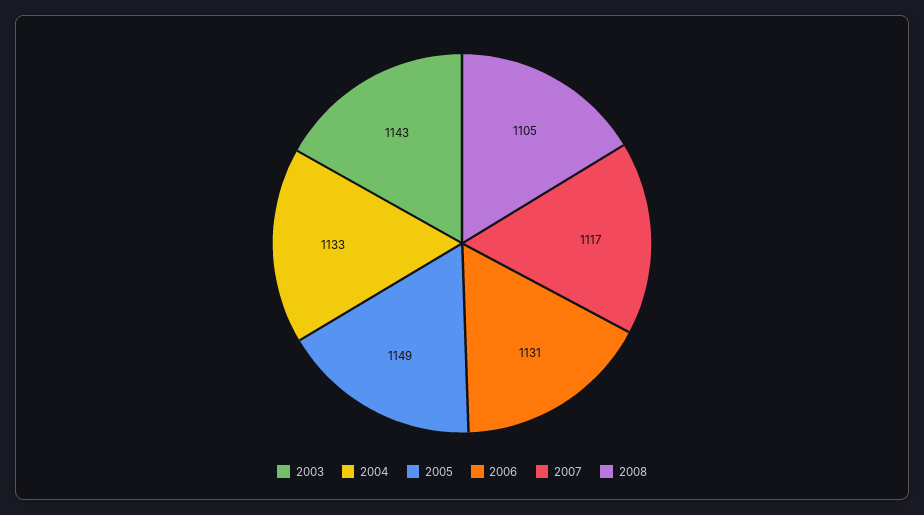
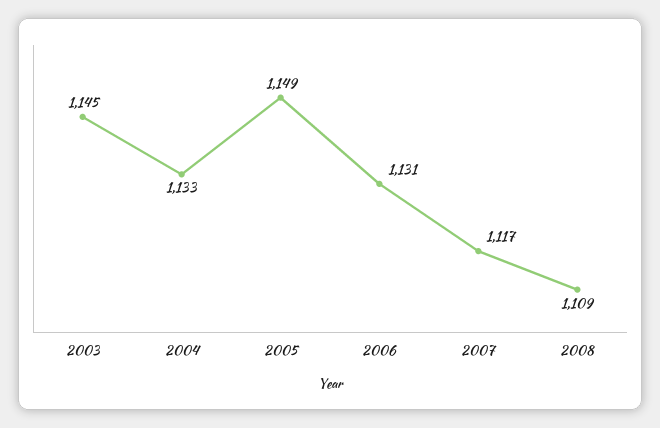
2003: 1143 -> 1145
2008: 1105 -> 1109

